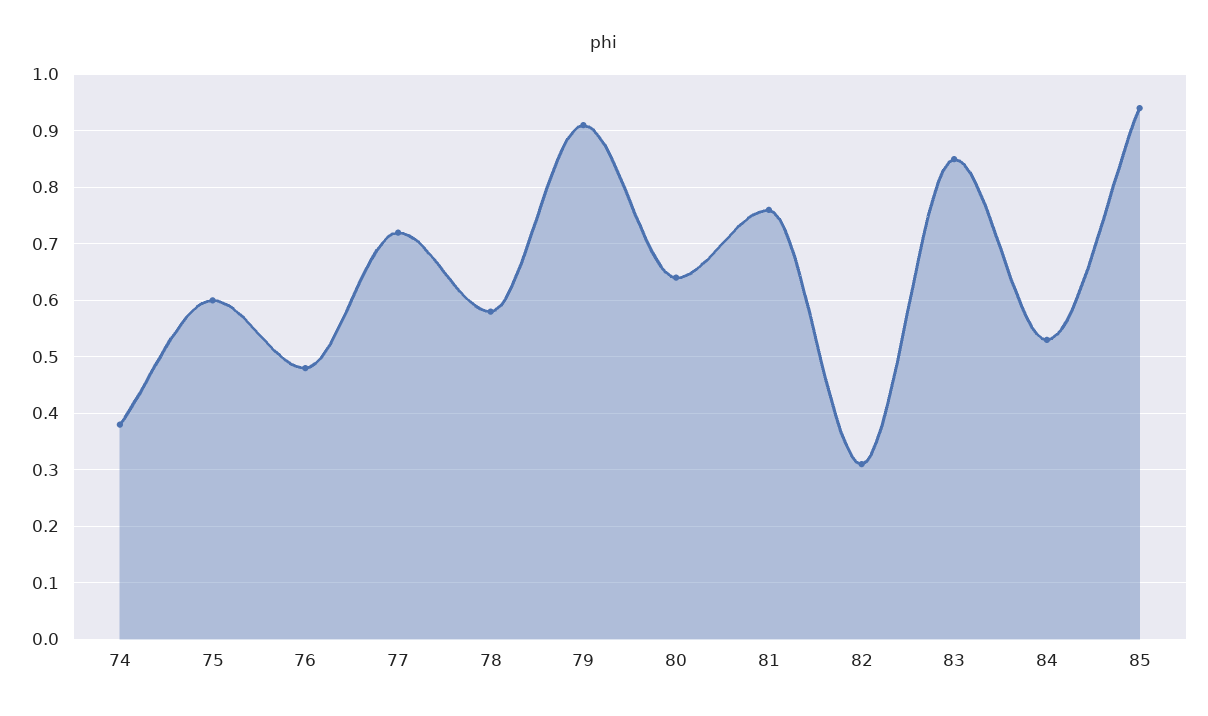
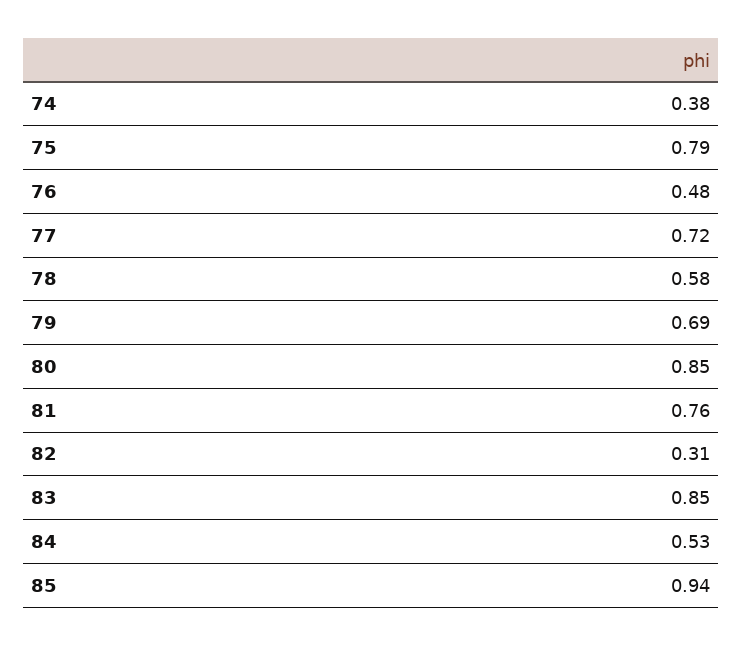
75: 0.6 -> 0.79
79: 0.9 -> 0.69
80: 0.65 -> 0.85

